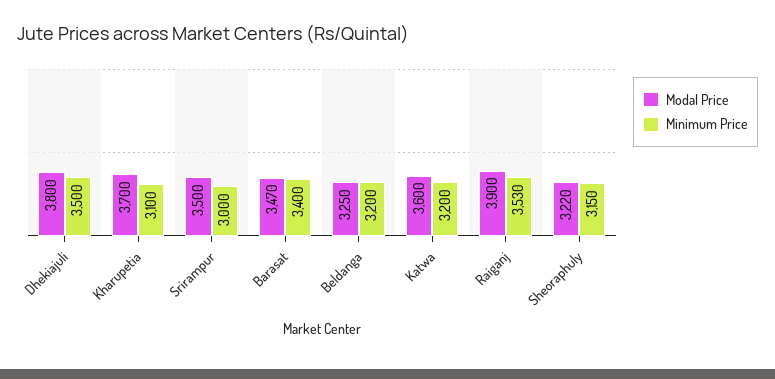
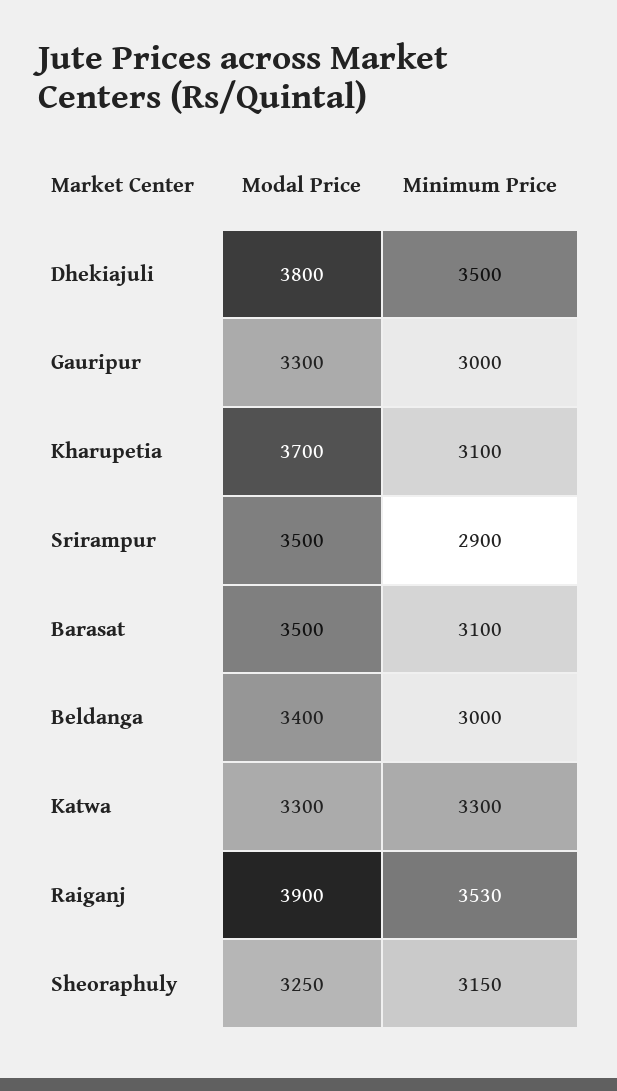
Minimum Price, Srirampur: 3000 -> 2900
Modal Price, Barasat: 3470 -> 3500
Minimum Price, Barasat: 3400 -> 3100
Modal Price, Beldanga: 3250 -> 3400
Minimum Price, Beldanga: 3200 -> 3000
Modal Price, Katwa: 3600 -> 3300
Minimum Price, Katwa: 3200 -> 3300
Modal Price, Sheoraphuly: 3220 -> 3250
Modal Price, Gauripur: none -> 3300
Minimum Price, Gauripur: none -> 3000

